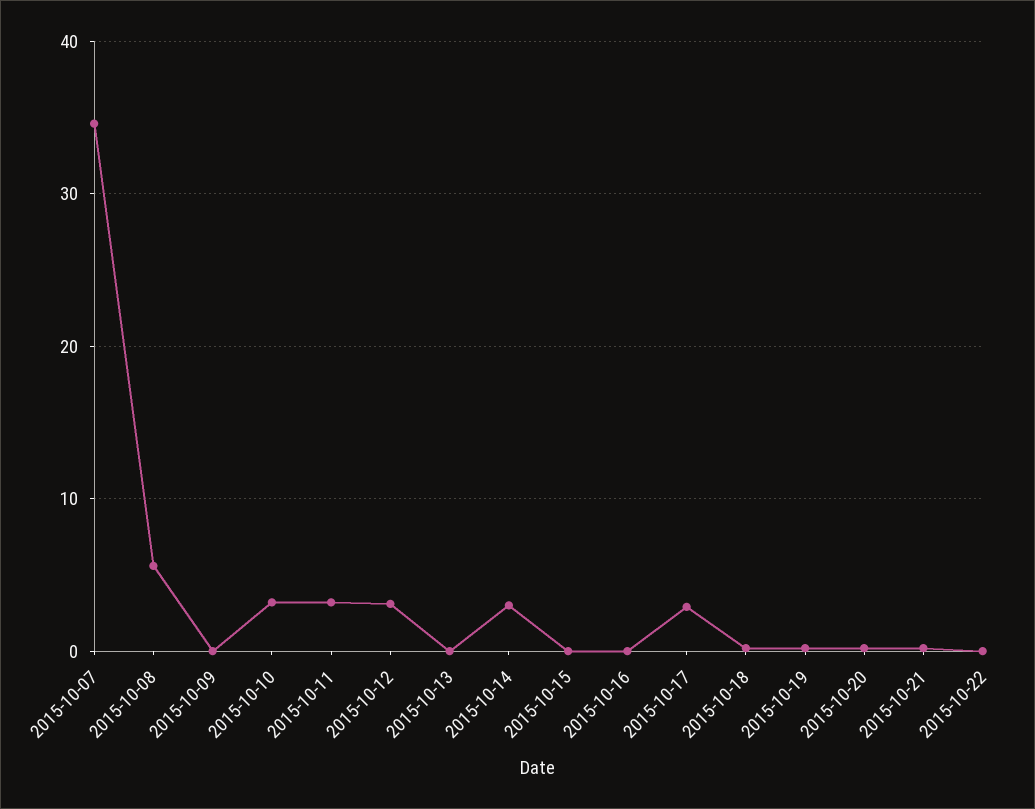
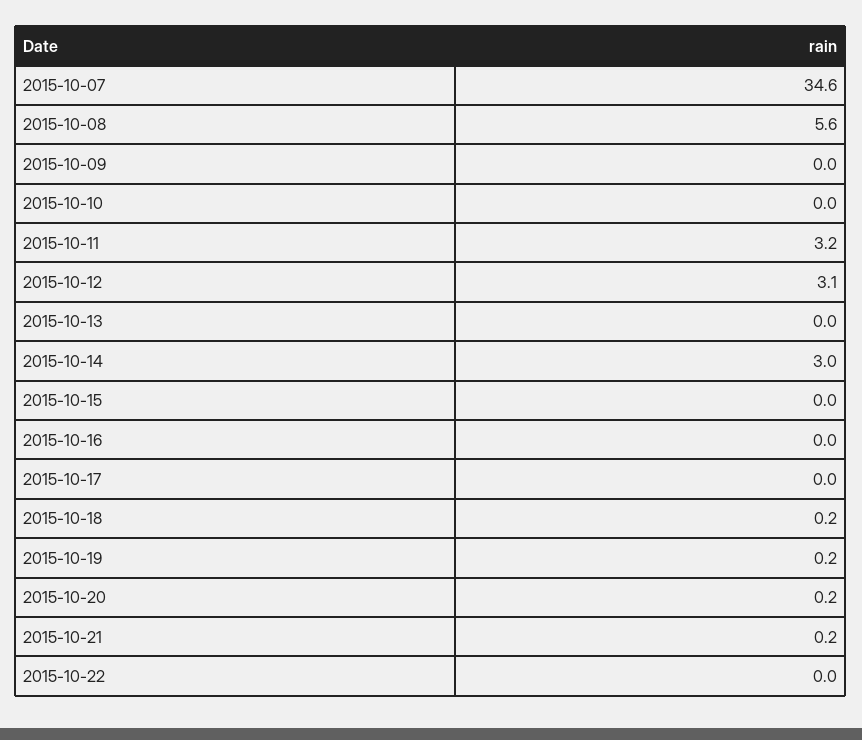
2015-10-10: 3 -> 0
2015-10-17: 3 -> 0

